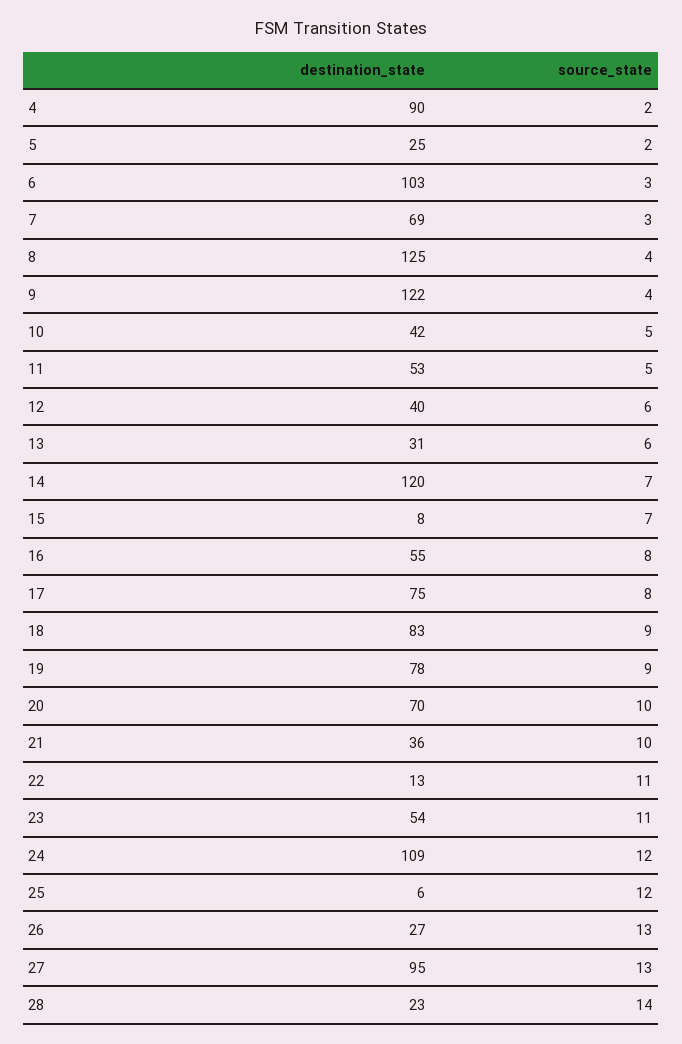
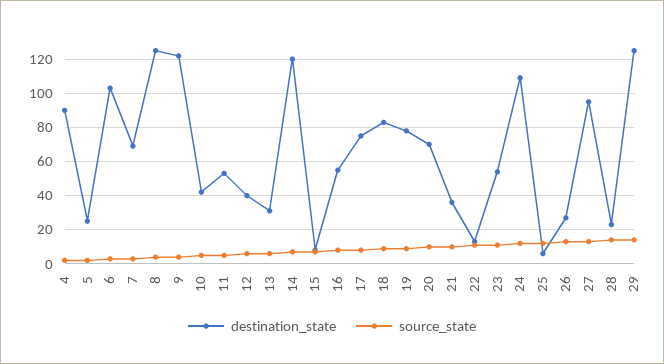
destination_state, 29: none -> 125
source_state, 29: none -> 15

